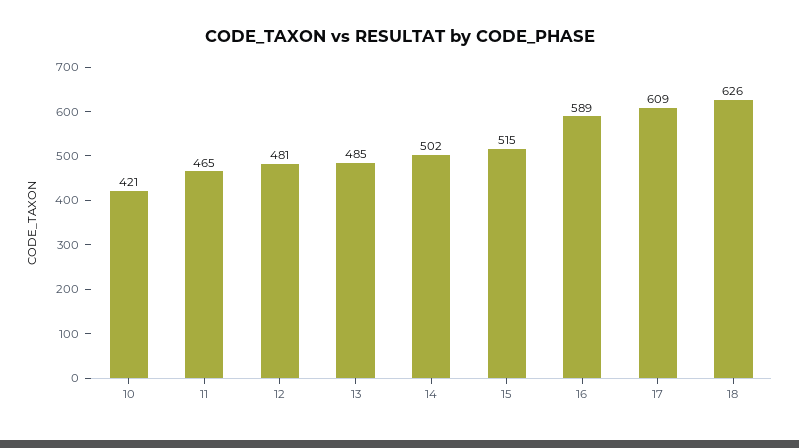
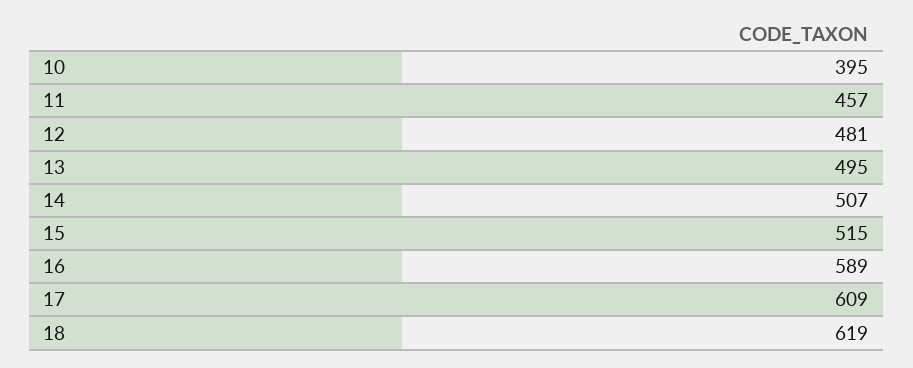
10: 421 -> 395
11: 465 -> 457
13: 485 -> 495
14: 502 -> 507
18: 626 -> 619

